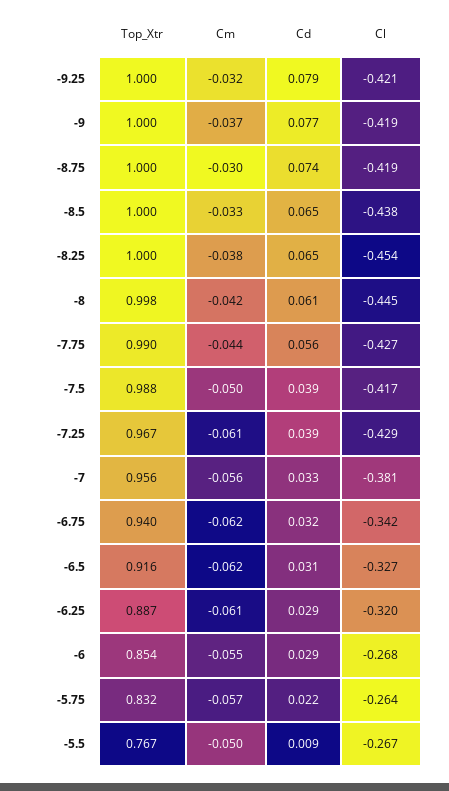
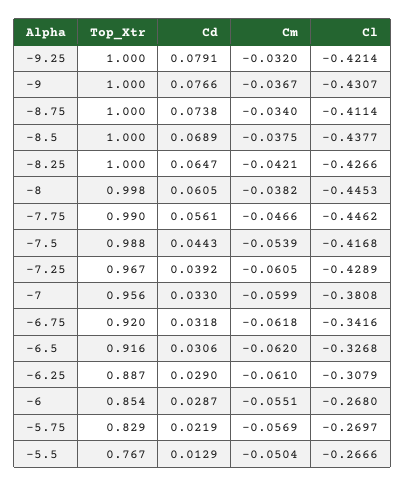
Cl, -9: -0.419 -> -0.4307
Cm, -8.75: -0.03 -> -0.034
Cl, -8.75: -0.419 -> -0.4114
Cm, -8.5: -0.033 -> -0.0375
Cd, -8.5: 0.065 -> 0.0689
Cm, -8.25: -0.038 -> -0.0421
Cl, -8.25: -0.454 -> -0.4266
Cm, -8: -0.042 -> -0.0382
Cm, -7.75: -0.044 -> -0.0466
Cl, -7.75: -0.427 -> -0.4462
Cm, -7.5: -0.05 -> -0.0539
Cd, -7.5: 0.039 -> 0.0443
Cm, -7: -0.056 -> -0.0599
Top_Xtr, -6.75: 0.94 -> 0.92
Cl, -6.25: -0.32 -> -0.3079
Top_Xtr, -5.75: 0.832 -> 0.829
Cl, -5.75: -0.264 -> -0.2697
Cd, -5.5: 0.009 -> 0.0129

